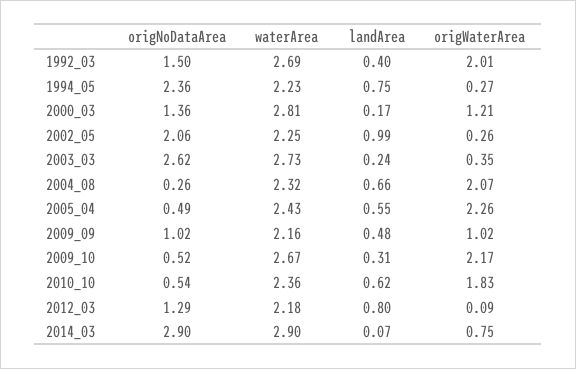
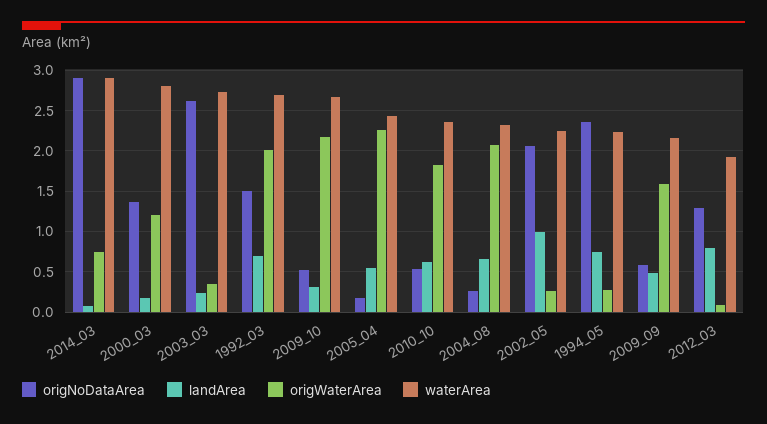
landArea, 1992_03: 0.4 -> 0.7
origNoDataArea, 2005_04: 0.49 -> 0.2
origNoDataArea, 2009_09: 1.02 -> 0.6
origWaterArea, 2009_09: 1.02 -> 1.6
waterArea, 2012_03: 2.18 -> 1.9

